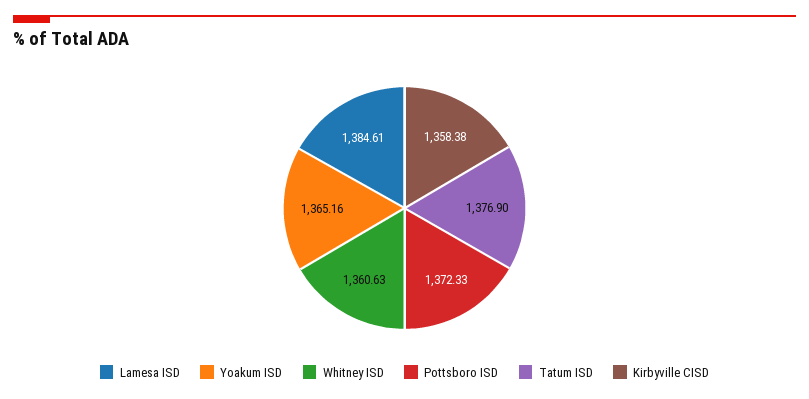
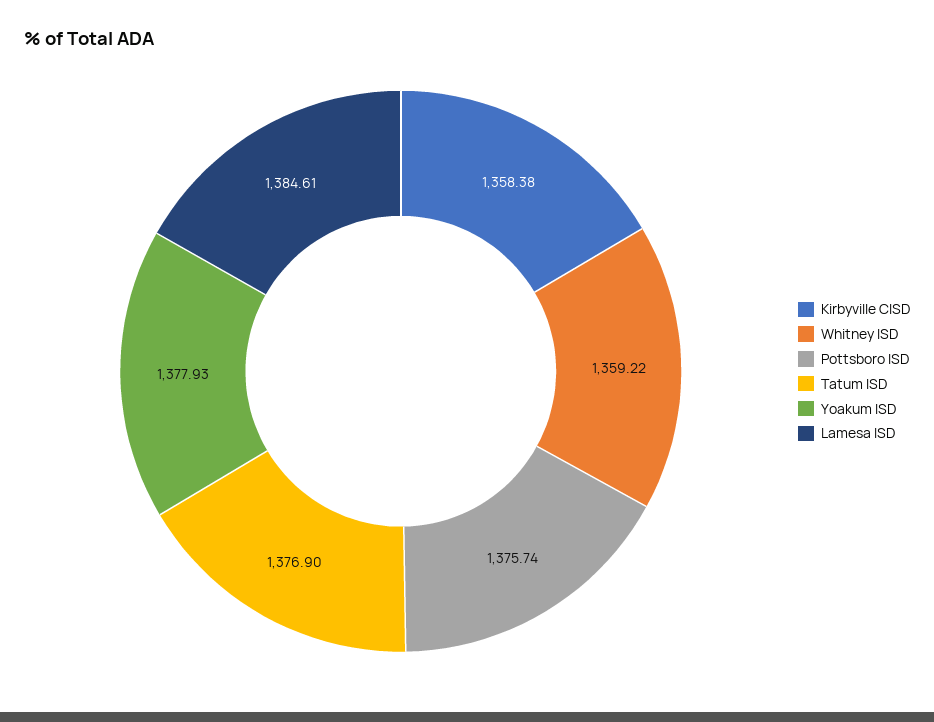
Yoakum ISD: 1365.16 -> 1377.93
Whitney ISD: 1360.63 -> 1359.22
Pottsboro ISD: 1372.33 -> 1375.74

